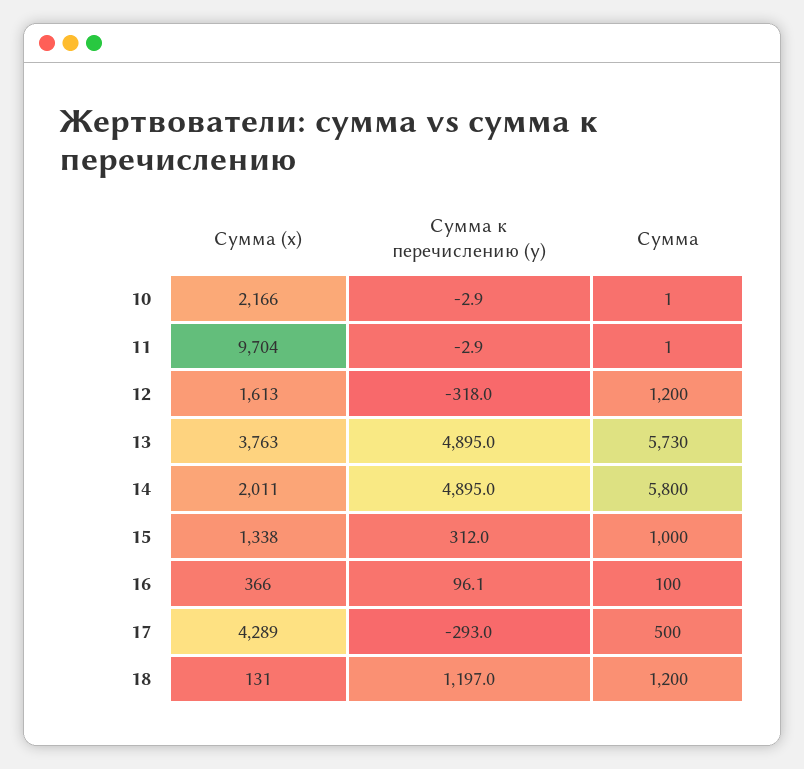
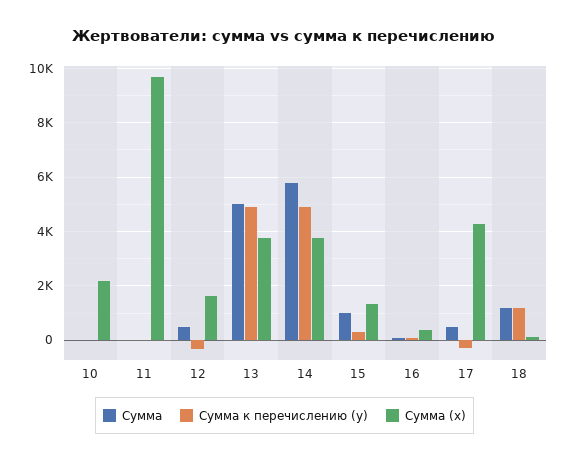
Сумма, 12: 1200 -> 500
Сумма, 13: 5730 -> 5000
Сумма (x), 14: 2011 -> 3750

